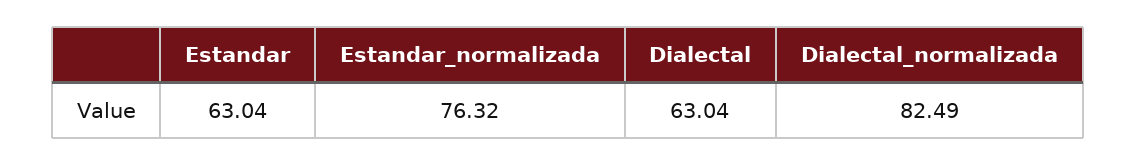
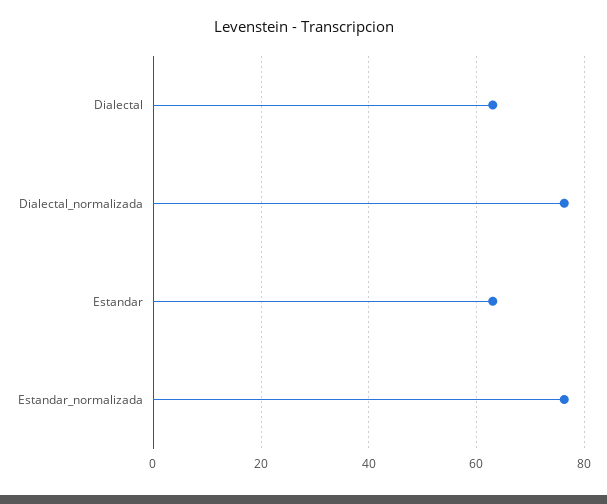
Dialectal_normalizada: 82.49 -> 76

